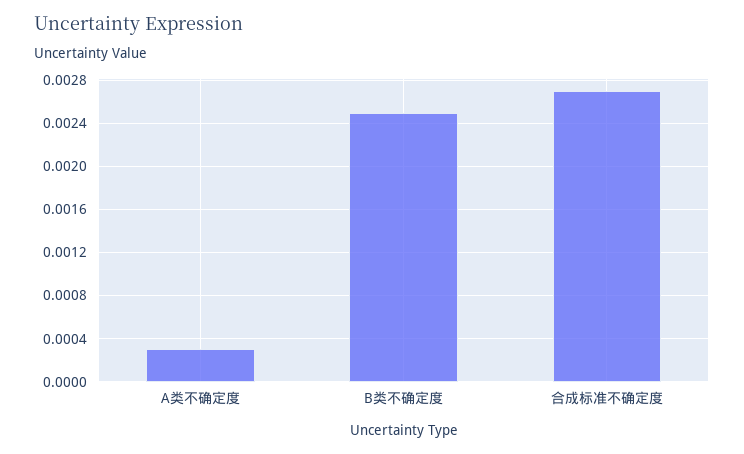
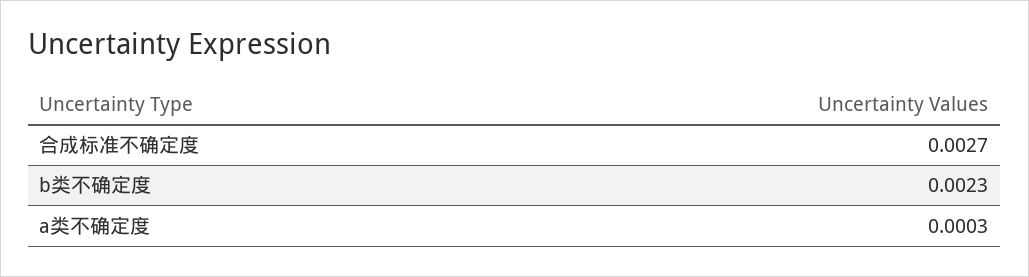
B类不确定度: 0.0025 -> 0.0023

